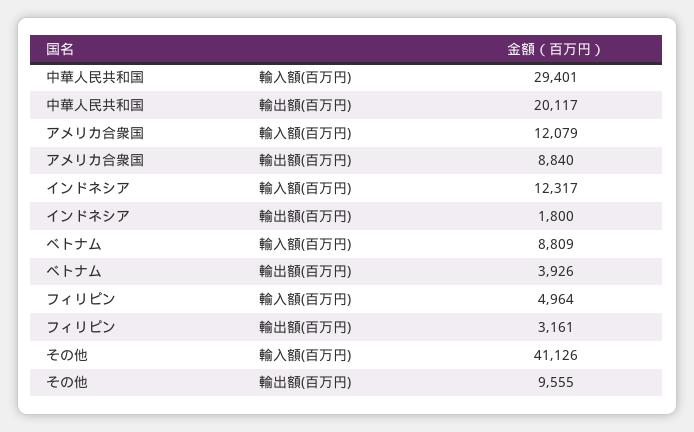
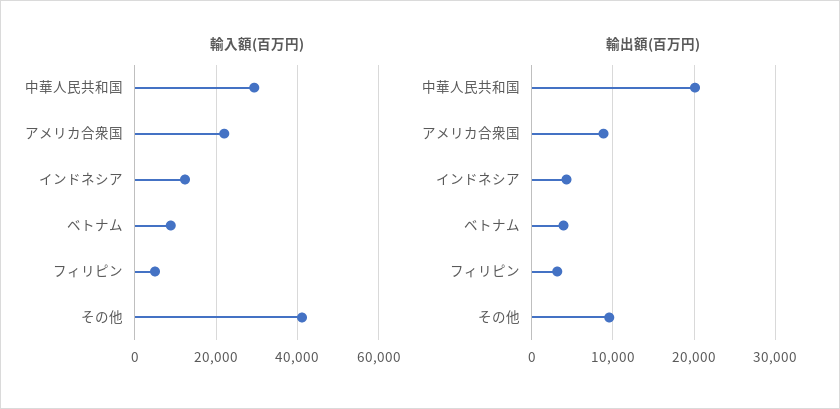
輸入額(百万円), アメリカ合衆国: 12079 -> 22000
輸出額(百万円), インドネシア: 1800 -> 4000

